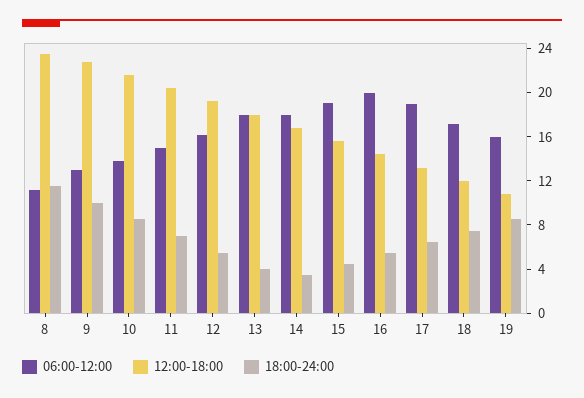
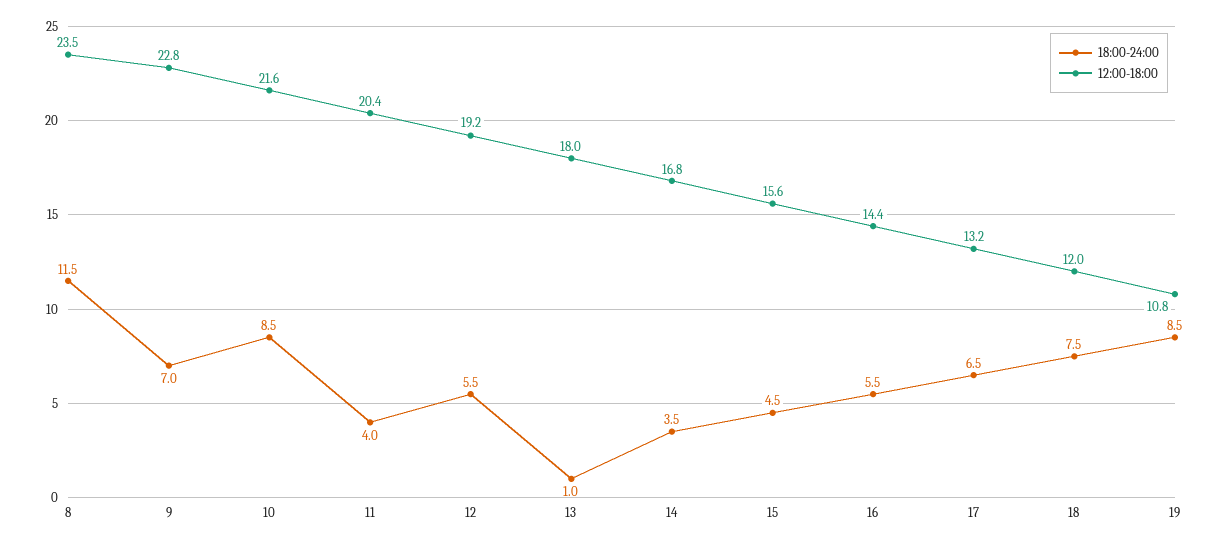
06:00-12:00, 8: 11 -> none
06:00-12:00, 9: 13 -> none
18:00-24:00, 9: 10 -> 7
06:00-12:00, 10: 14 -> none
06:00-12:00, 11: 15 -> none
18:00-24:00, 11: 7 -> 4
06:00-12:00, 12: 16 -> none
06:00-12:00, 13: 18 -> none
18:00-24:00, 13: 4 -> 1
06:00-12:00, 14: 18 -> none
06:00-12:00, 15: 19 -> none
06:00-12:00, 16: 20 -> none
06:00-12:00, 17: 19 -> none
06:00-12:00, 18: 17 -> none
06:00-12:00, 19: 16 -> none

